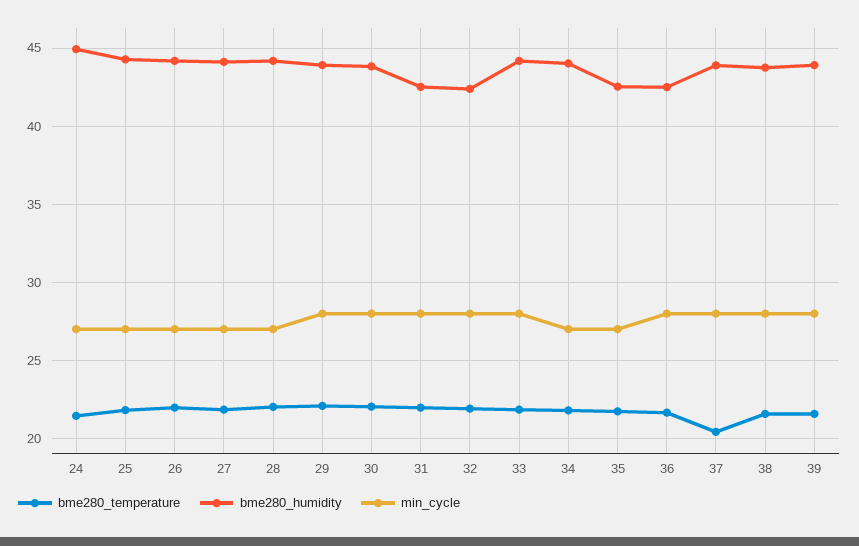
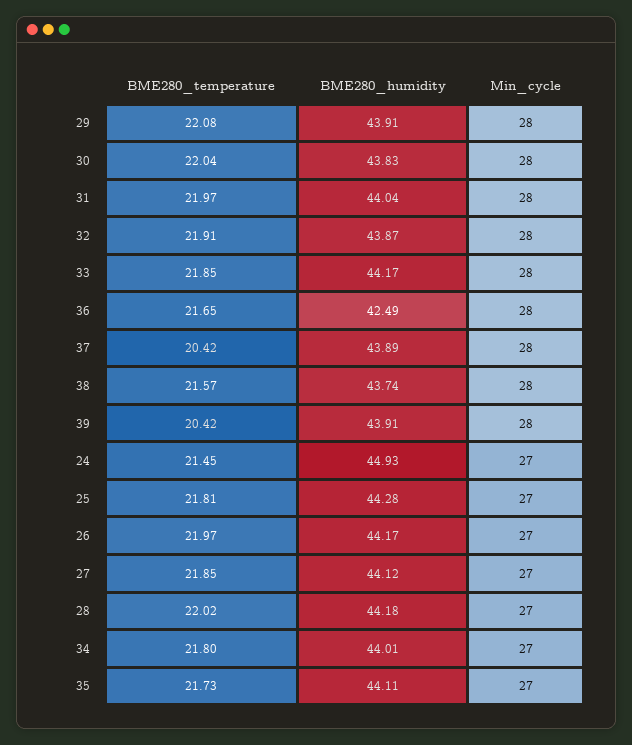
bme280_humidity, 31: 42.5 -> 44.04
bme280_humidity, 32: 42.5 -> 43.87
bme280_humidity, 35: 42.5 -> 44.11
bme280_temperature, 39: 21.5 -> 20.42

